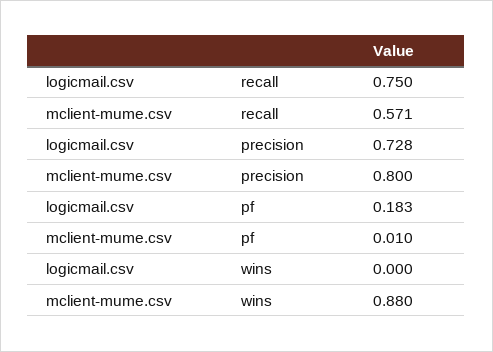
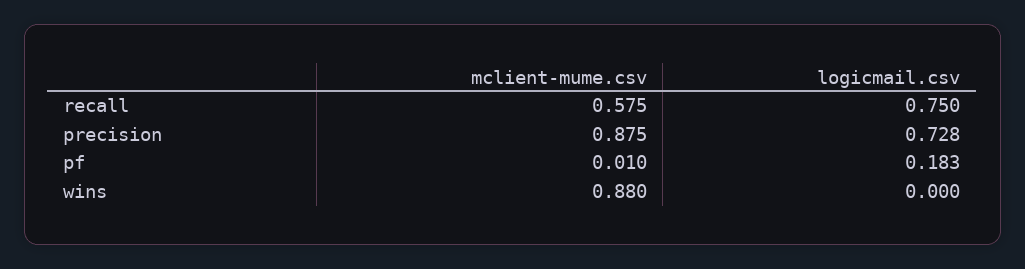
mclient-mume.csv, recall: 0.571 -> 0.575
mclient-mume.csv, precision: 0.8 -> 0.875

